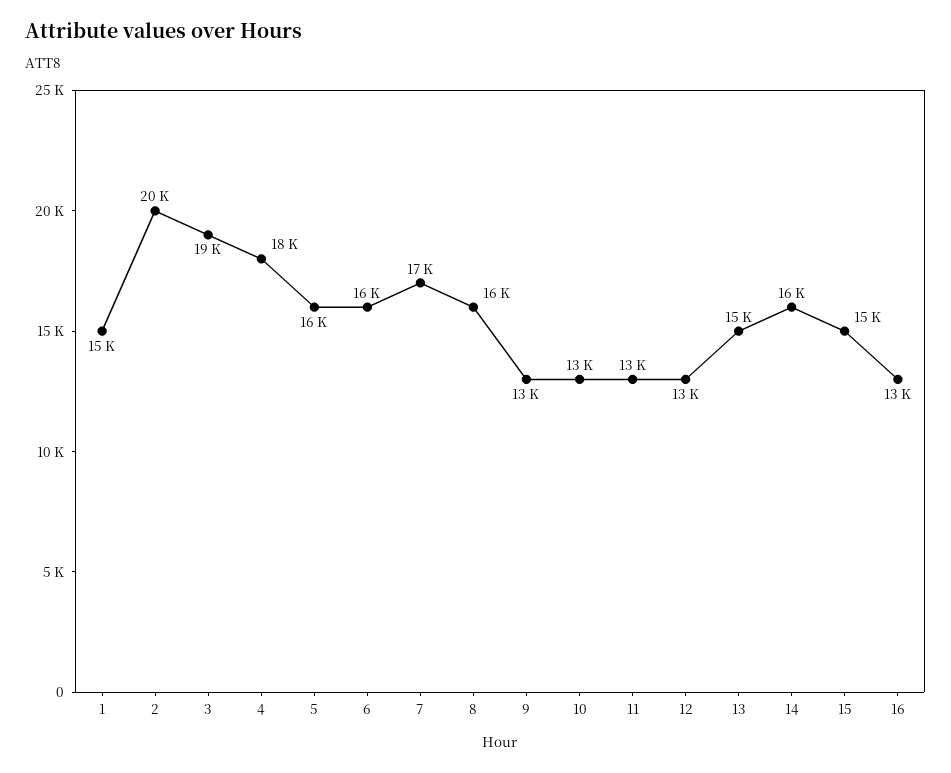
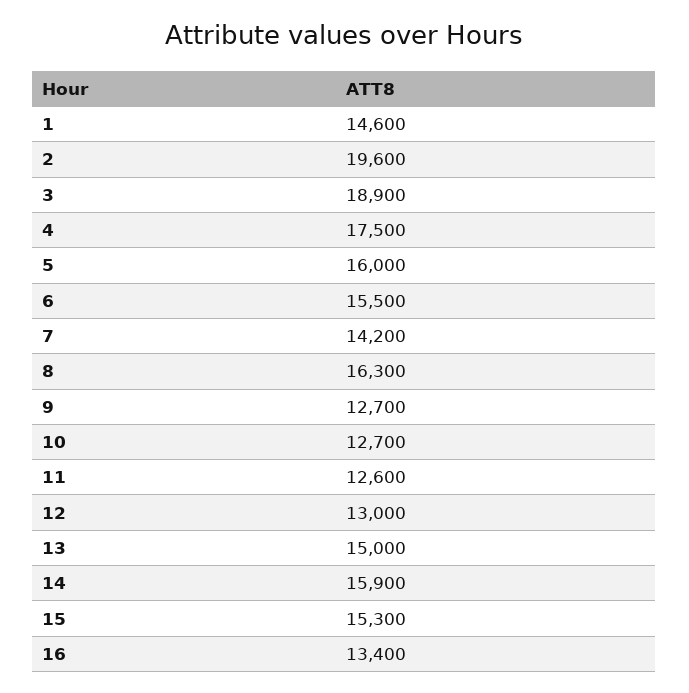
7: 17000 -> 14200

